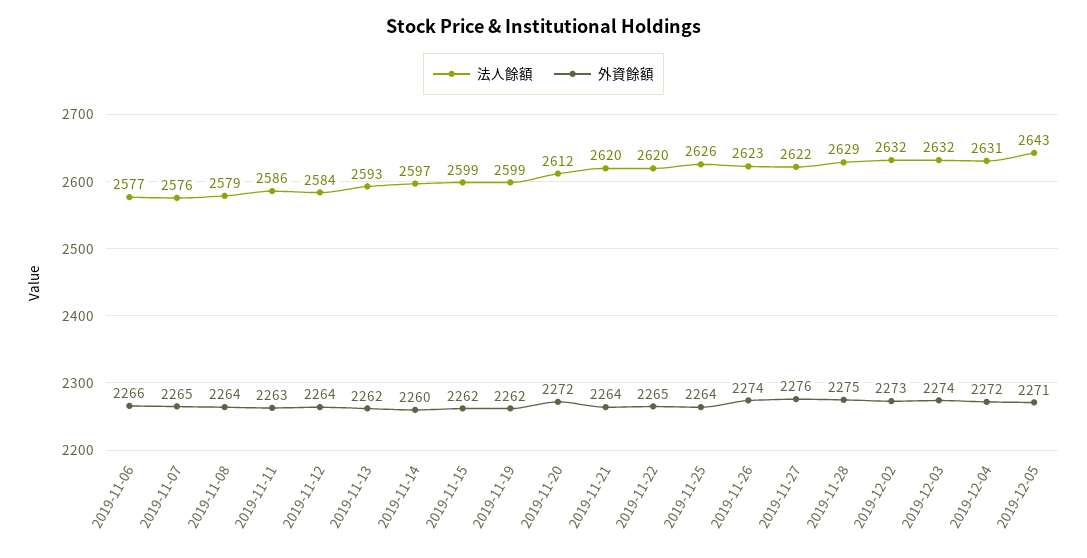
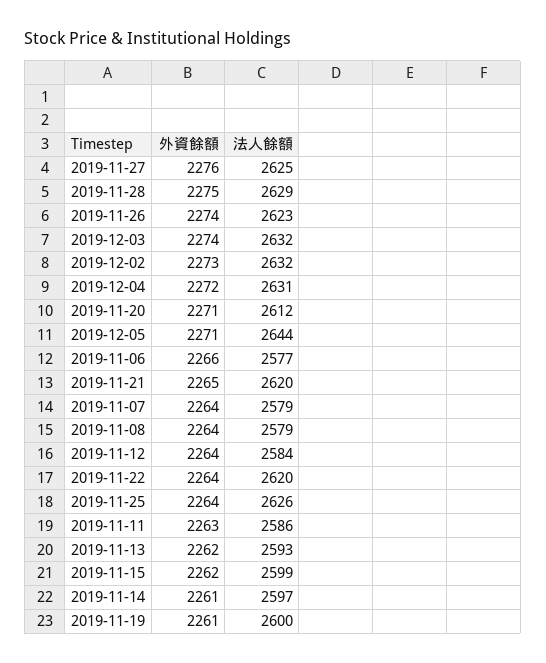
法人餘額, 2019-11-07: 2576 -> 2579
外資餘額, 2019-11-07: 2265 -> 2264
外資餘額, 2019-11-14: 2260 -> 2261
法人餘額, 2019-11-19: 2599 -> 2600
外資餘額, 2019-11-19: 2262 -> 2261
外資餘額, 2019-11-20: 2272 -> 2271
外資餘額, 2019-11-21: 2264 -> 2265
外資餘額, 2019-11-22: 2265 -> 2264
法人餘額, 2019-11-27: 2622 -> 2625
法人餘額, 2019-12-05: 2643 -> 2644

